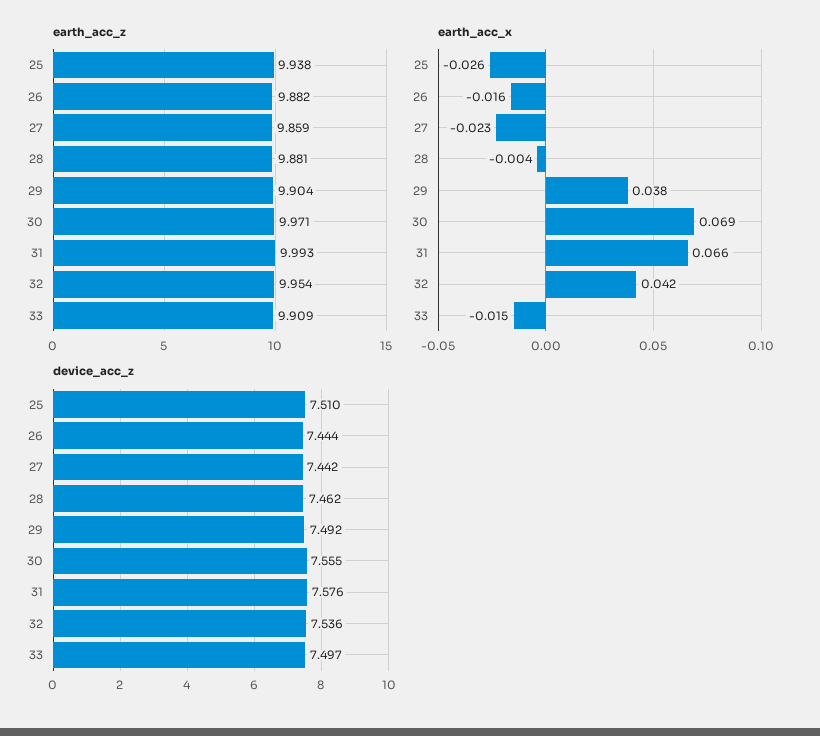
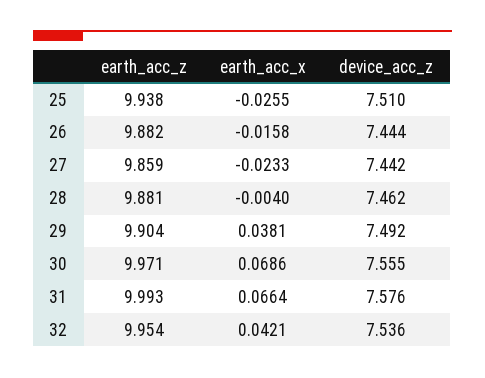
earth_acc_z, 33: 9.909 -> none
earth_acc_x, 33: -0.015 -> none
device_acc_z, 33: 7.497 -> none

